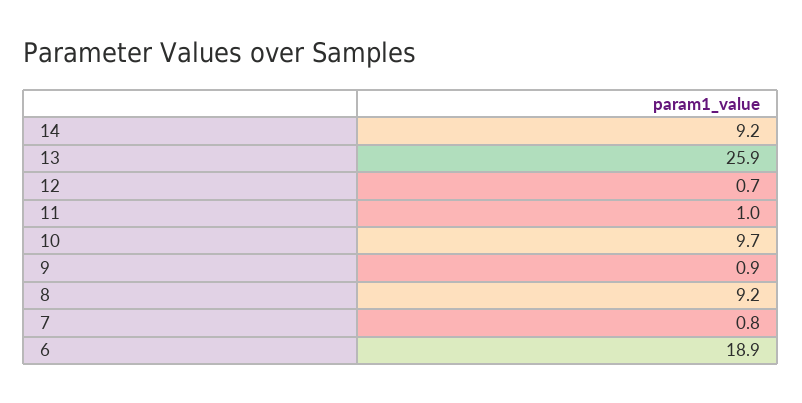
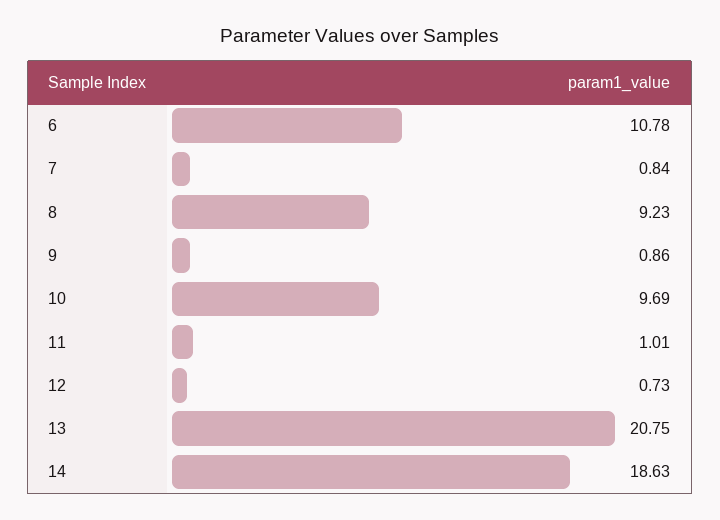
14: 9.2 -> 18.63
13: 25.9 -> 20.75
6: 18.9 -> 10.78

